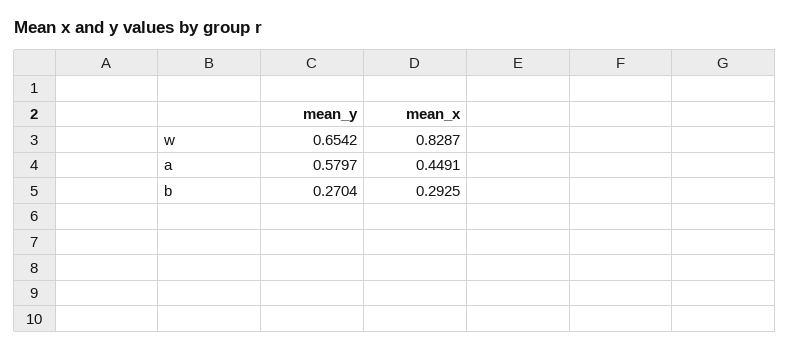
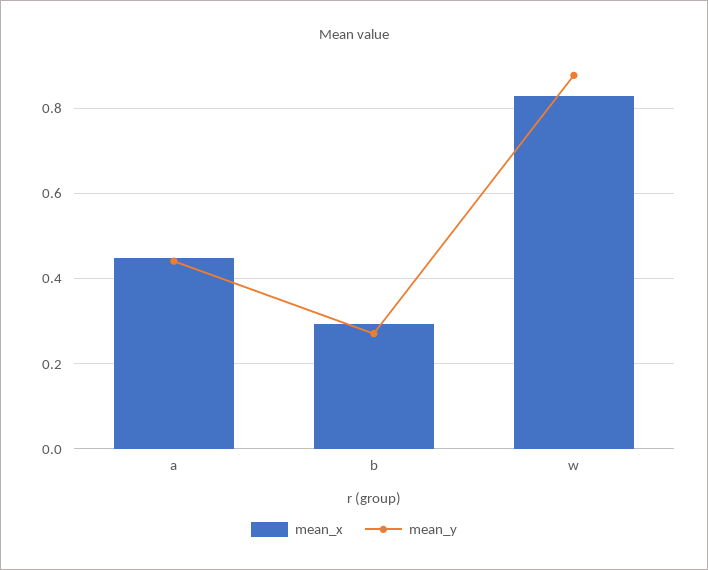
mean_y, w: 0.6542 -> 0.88
mean_y, a: 0.5797 -> 0.44

